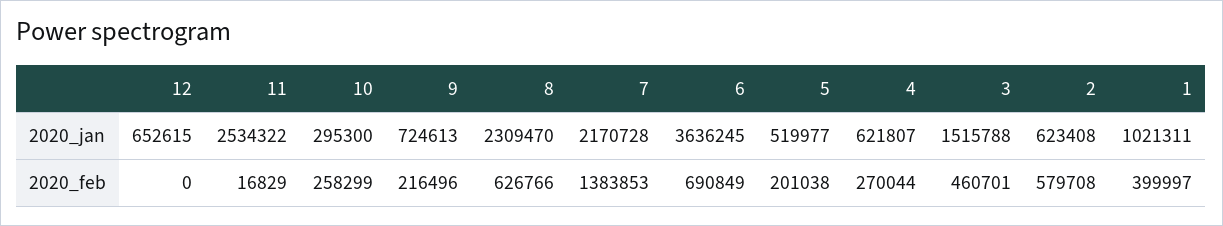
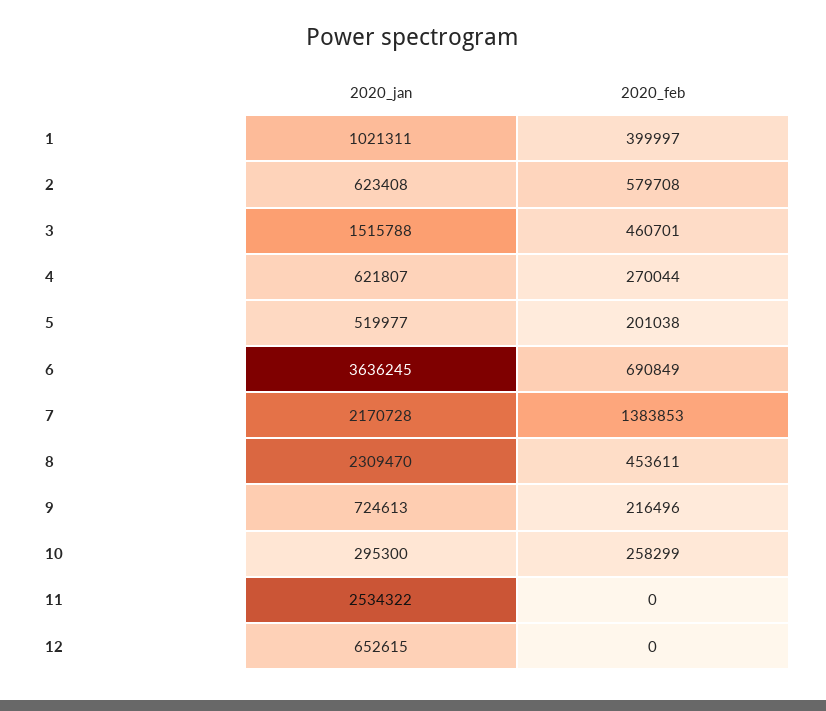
11, 2020_feb: 16829 -> 0
8, 2020_feb: 626766 -> 453611

